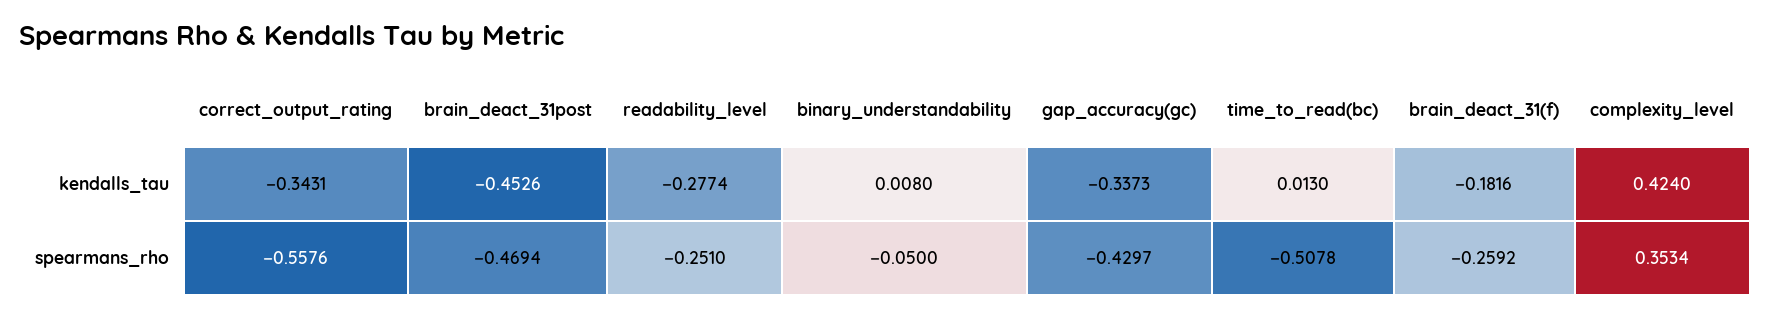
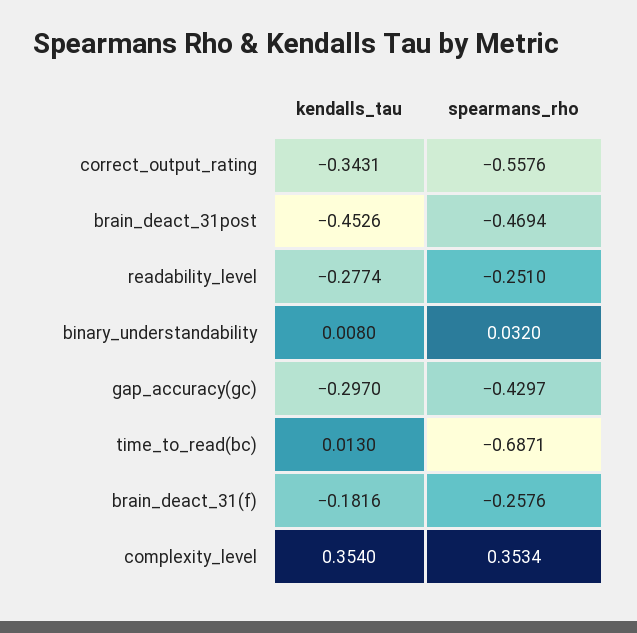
gap_accuracy(gc), kendalls_tau: -0.3373 -> -0.297
complexity_level, kendalls_tau: 0.424 -> 0.354
binary_understandability, spearmans_rho: -0.05 -> 0.032
time_to_read(bc), spearmans_rho: -0.5078 -> -0.6871
brain_deact_31(f), spearmans_rho: -0.2592 -> -0.2576

